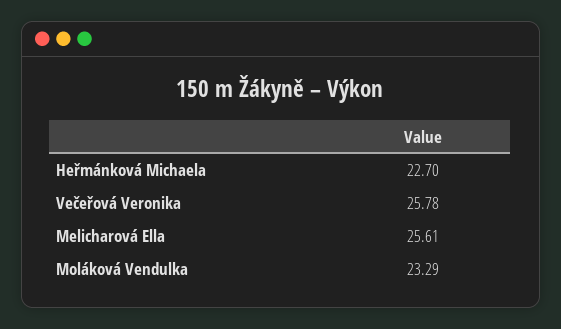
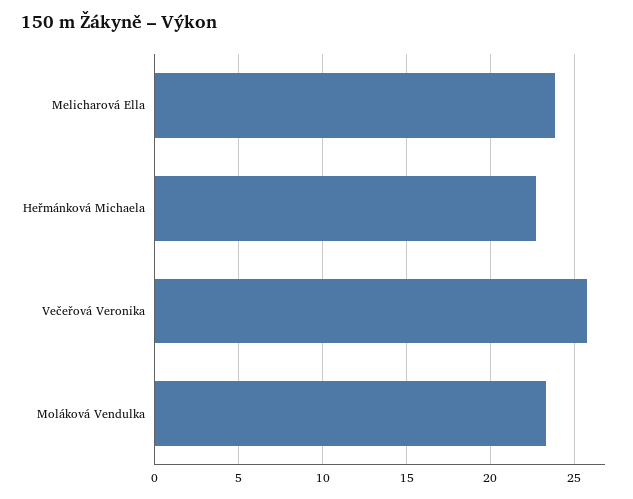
Melicharová Ella: 25.61 -> 24

